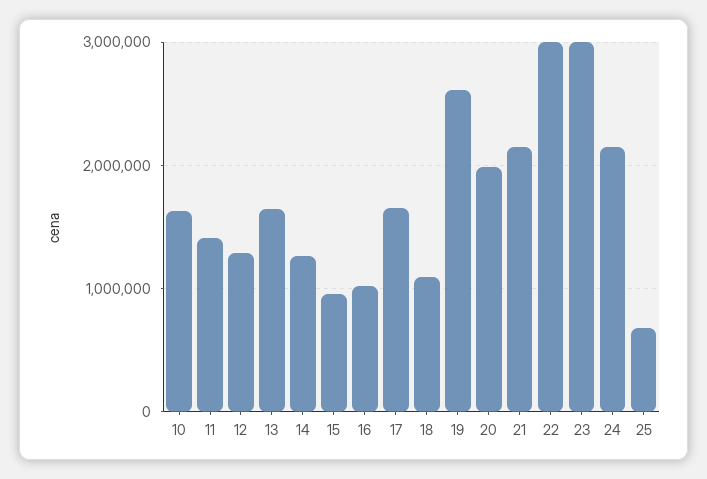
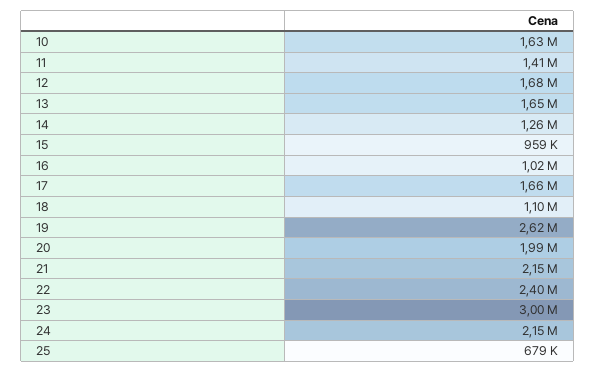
12: 1300000 -> 1680000
22: 3000000 -> 2400000

